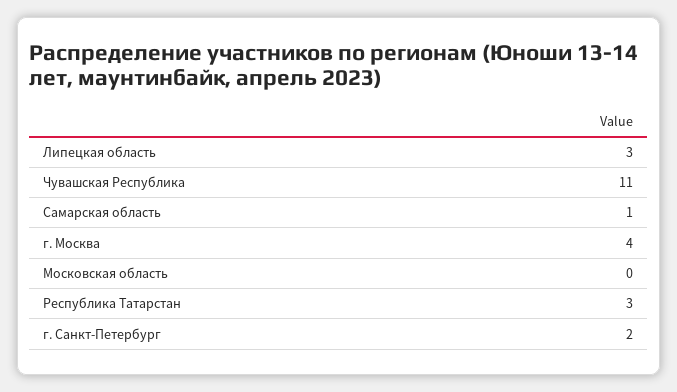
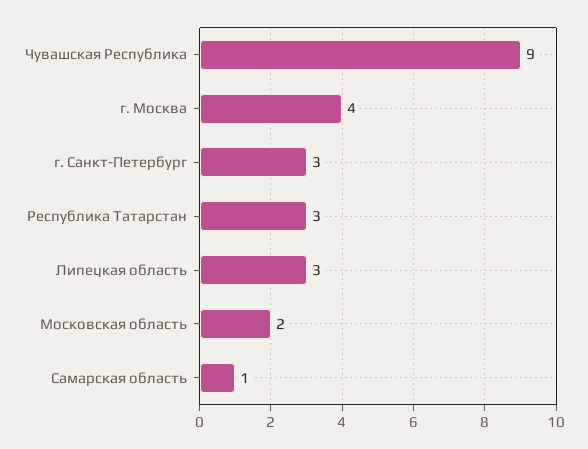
Чувашская Республика: 11 -> 9
Московская область: 0 -> 2
г. Санкт-Петербург: 2 -> 3

